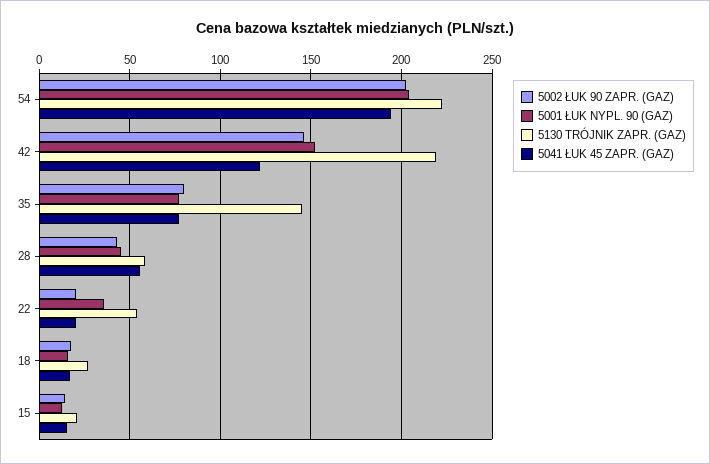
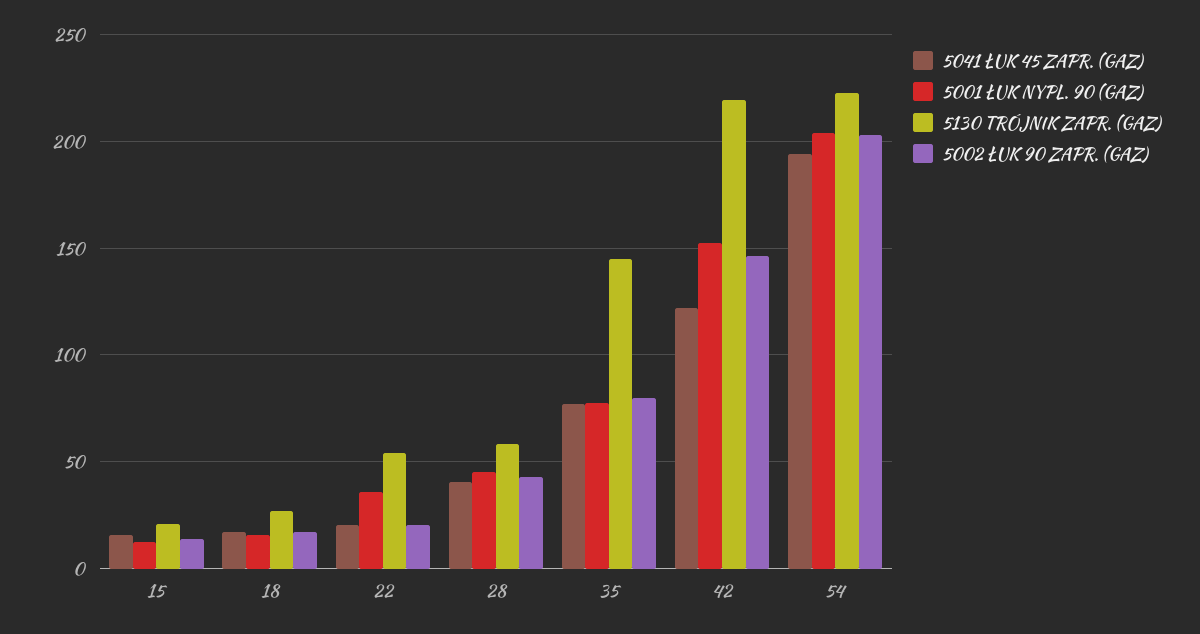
5041 ŁUK 45 ZAPR. (GAZ), 28: 55 -> 40

